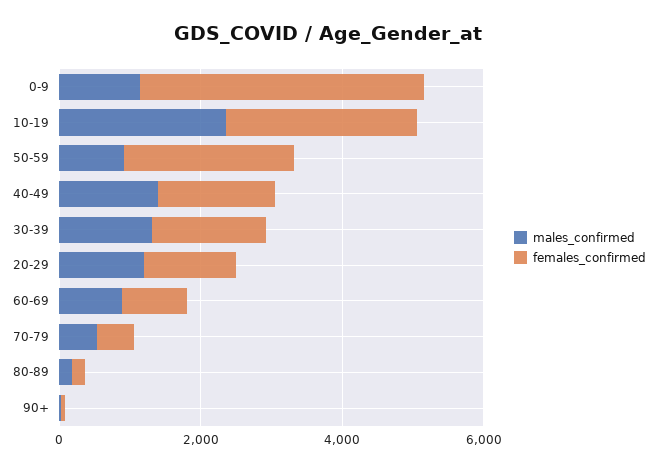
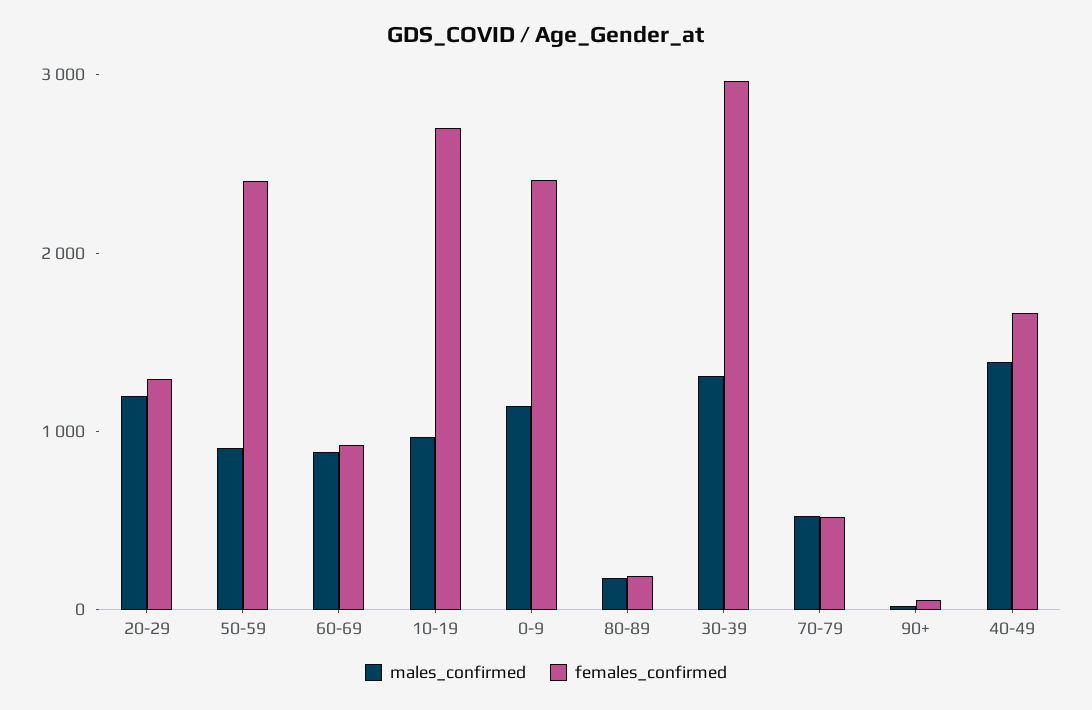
females_confirmed, 0-9: 4000 -> 2400
males_confirmed, 10-19: 2500 -> 1000
females_confirmed, 30-39: 1500 -> 3000

